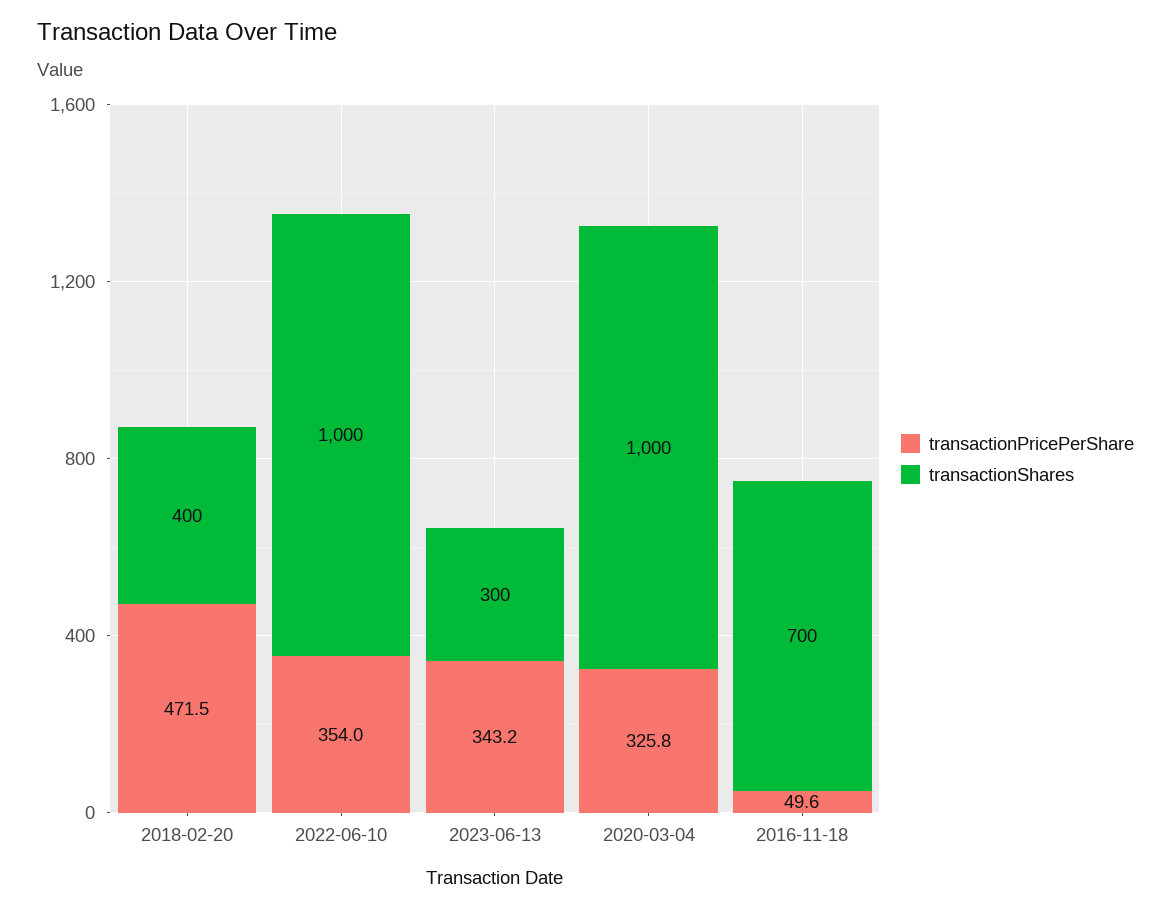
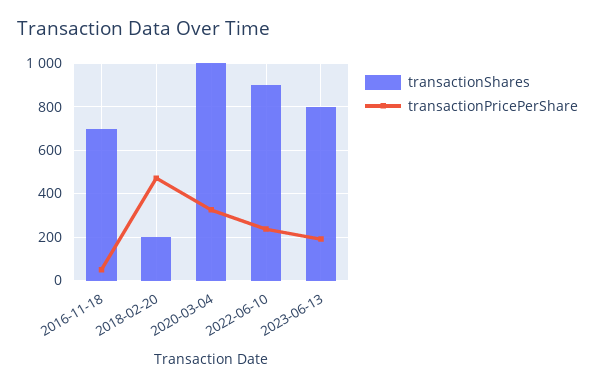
transactionShares, 2018-02-20: 400 -> 200
transactionPricePerShare, 2022-06-10: 354 -> 250
transactionShares, 2022-06-10: 1000 -> 900
transactionPricePerShare, 2023-06-13: 343.2 -> 200
transactionShares, 2023-06-13: 300 -> 800

